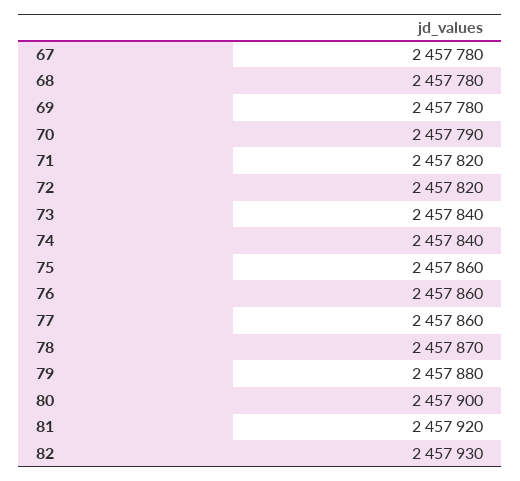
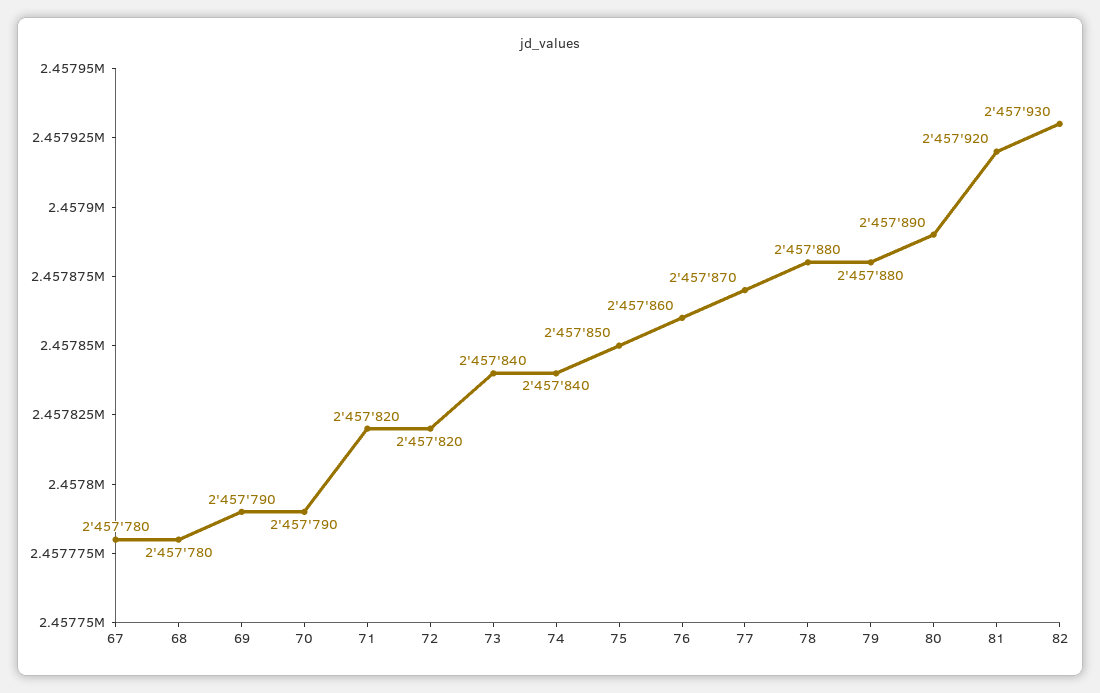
69: 2457780 -> 2457790
75: 2457860 -> 2457850
77: 2457860 -> 2457870
78: 2457870 -> 2457880
80: 2457900 -> 2457890

